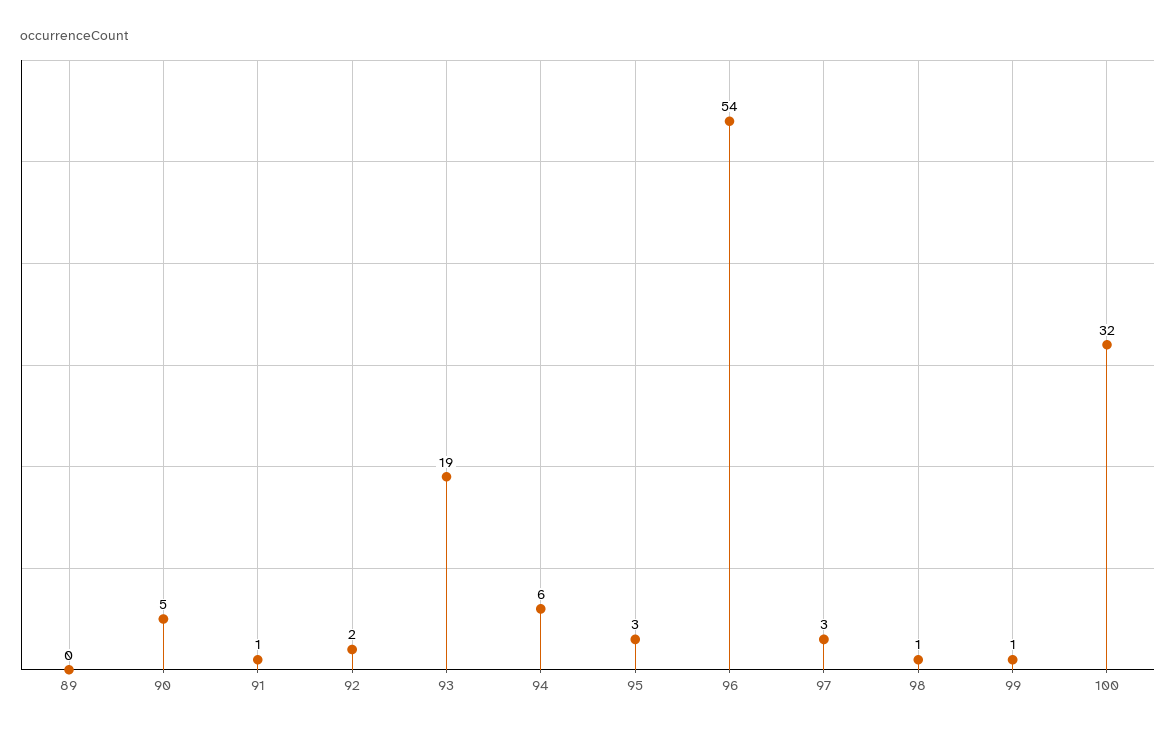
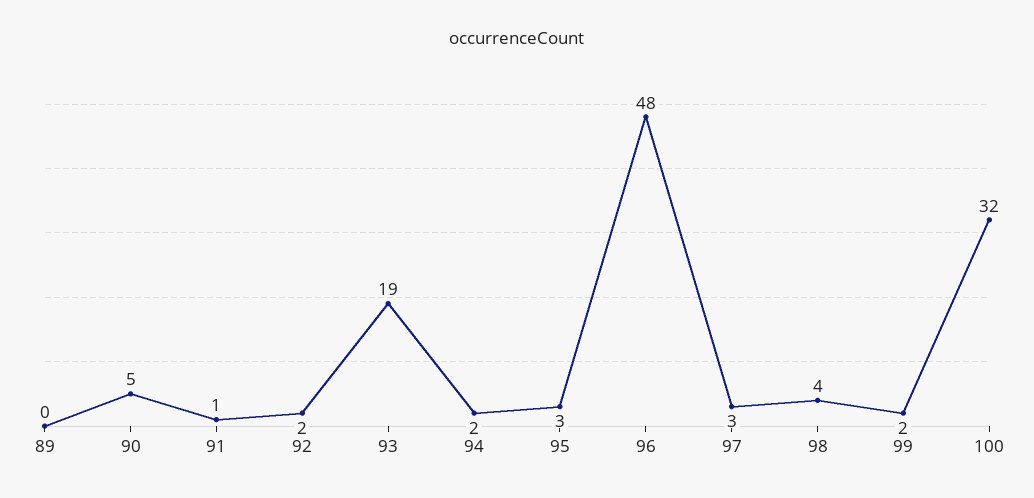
94: 6 -> 2
96: 54 -> 48
98: 1 -> 4
99: 1 -> 2

